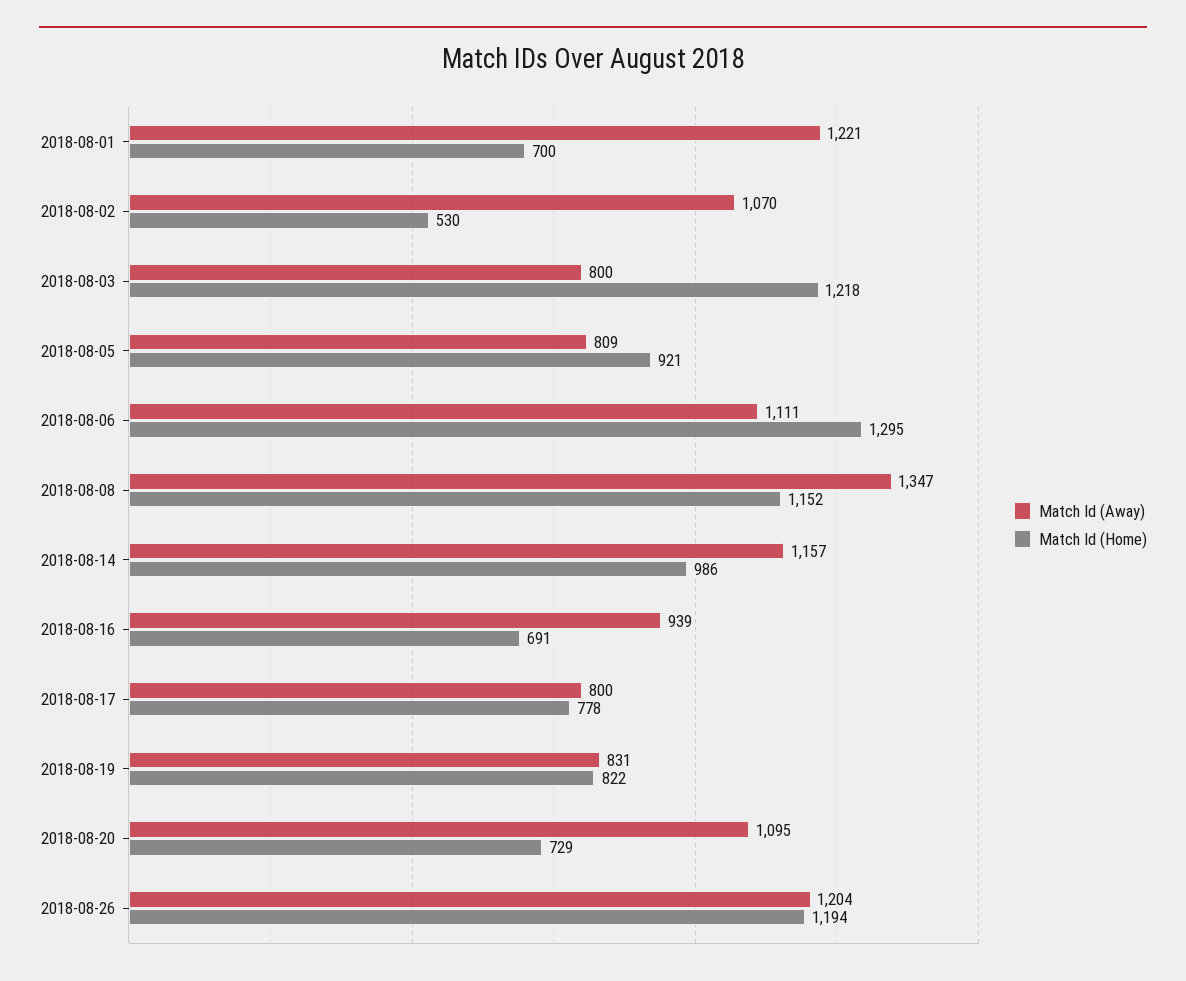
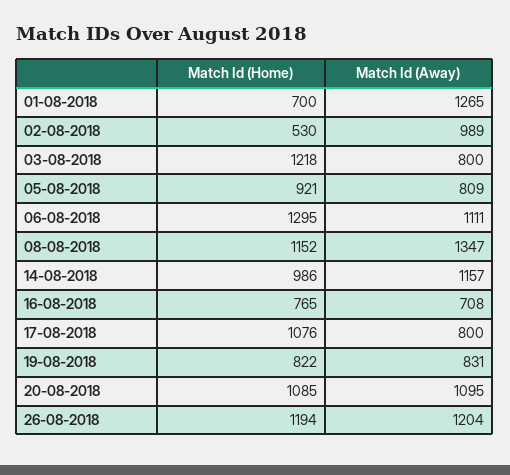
Match Id (Away), 2018-08-01: 1221 -> 1265
Match Id (Away), 2018-08-02: 1070 -> 989
Match Id (Away), 2018-08-16: 939 -> 708
Match Id (Home), 2018-08-16: 691 -> 765
Match Id (Home), 2018-08-17: 778 -> 1076
Match Id (Home), 2018-08-20: 729 -> 1085

